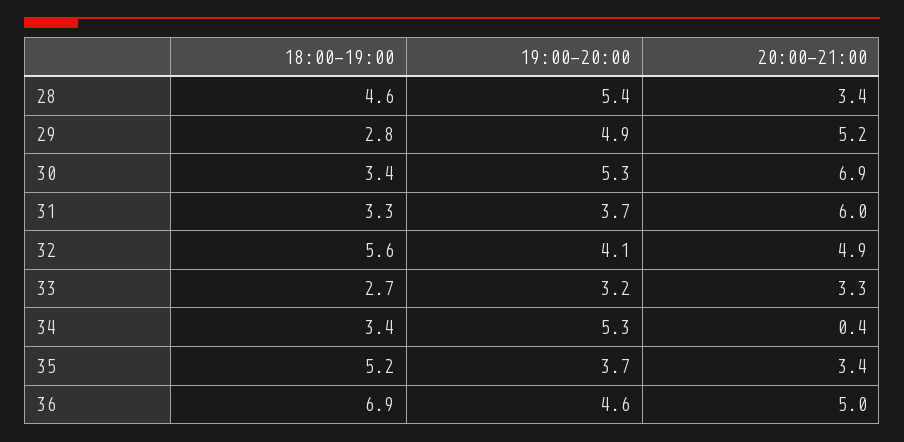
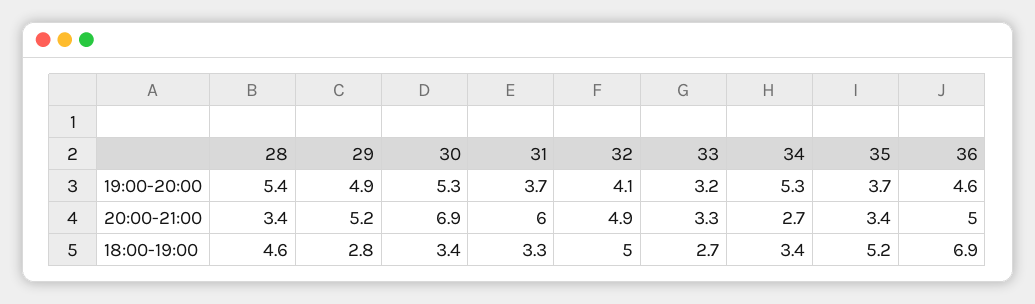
18:00-19:00, 32: 5.6 -> 5
20:00-21:00, 34: 0.4 -> 2.7

